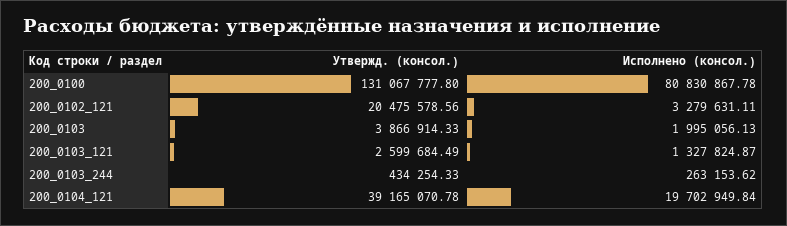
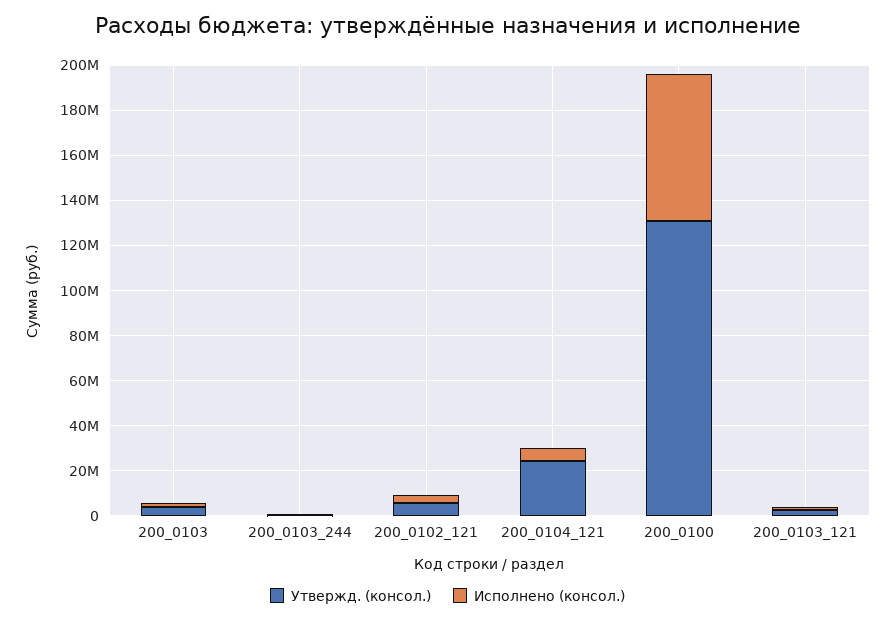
Исполнено (консол.), 200_0100: 80830867.78 -> 65000000
Утвержд. (консол.), 200_0102_121: 20475578.56 -> 5000000
Утвержд. (консол.), 200_0104_121: 39165070.78 -> 25000000
Исполнено (консол.), 200_0104_121: 19702949.84 -> 5000000

